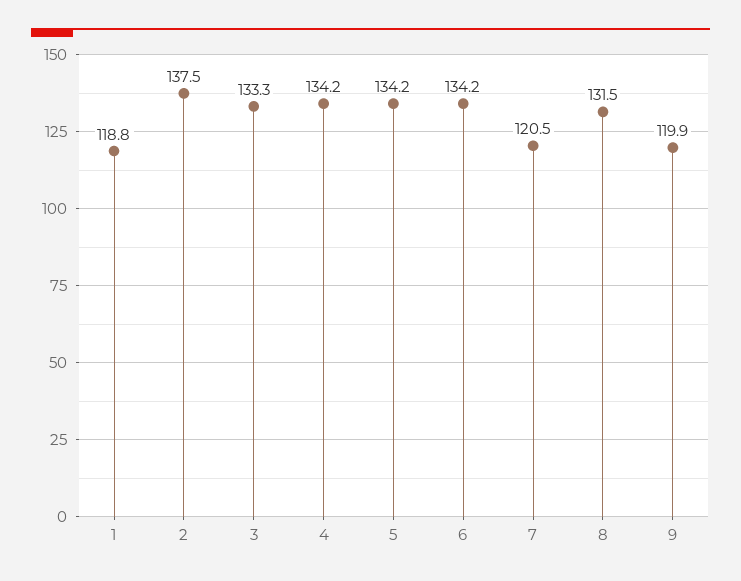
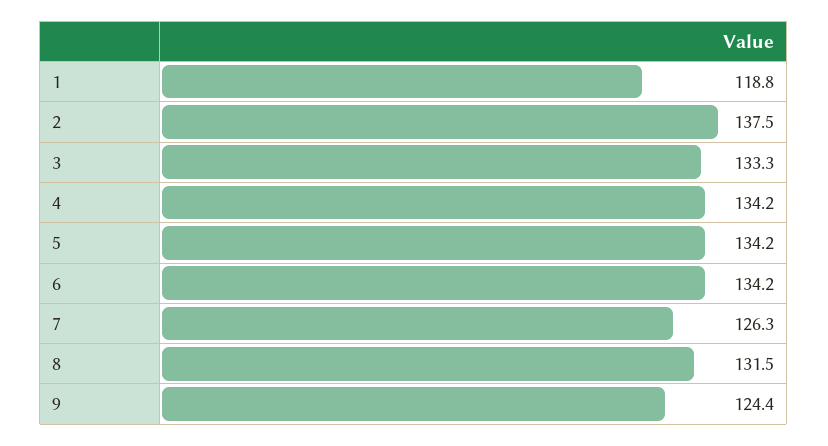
7: 120.5 -> 126.3
9: 119.9 -> 124.4

